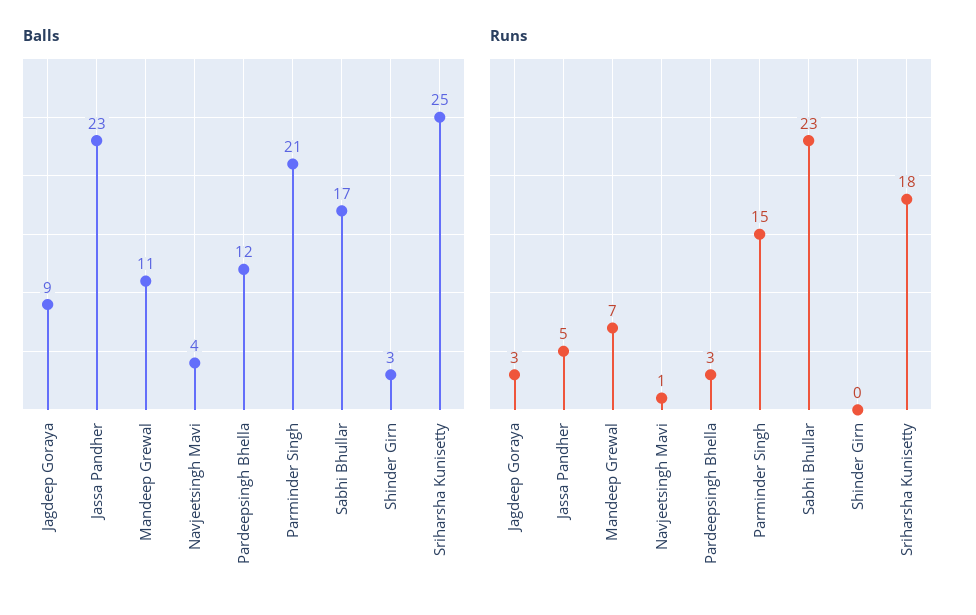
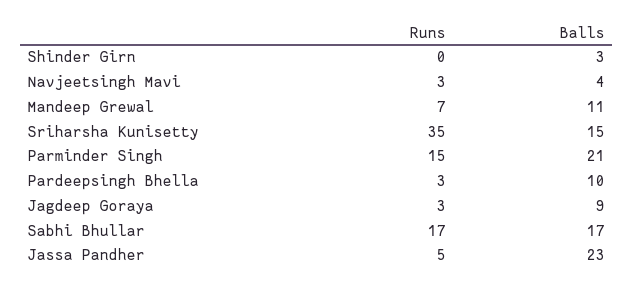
Balls, Pardeepsingh Bhella: 12 -> 10
Balls, Sriharsha Kunisetty: 25 -> 15
Runs, Navjeetsingh Mavi: 1 -> 3
Runs, Sabhi Bhullar: 23 -> 17
Runs, Sriharsha Kunisetty: 18 -> 35

